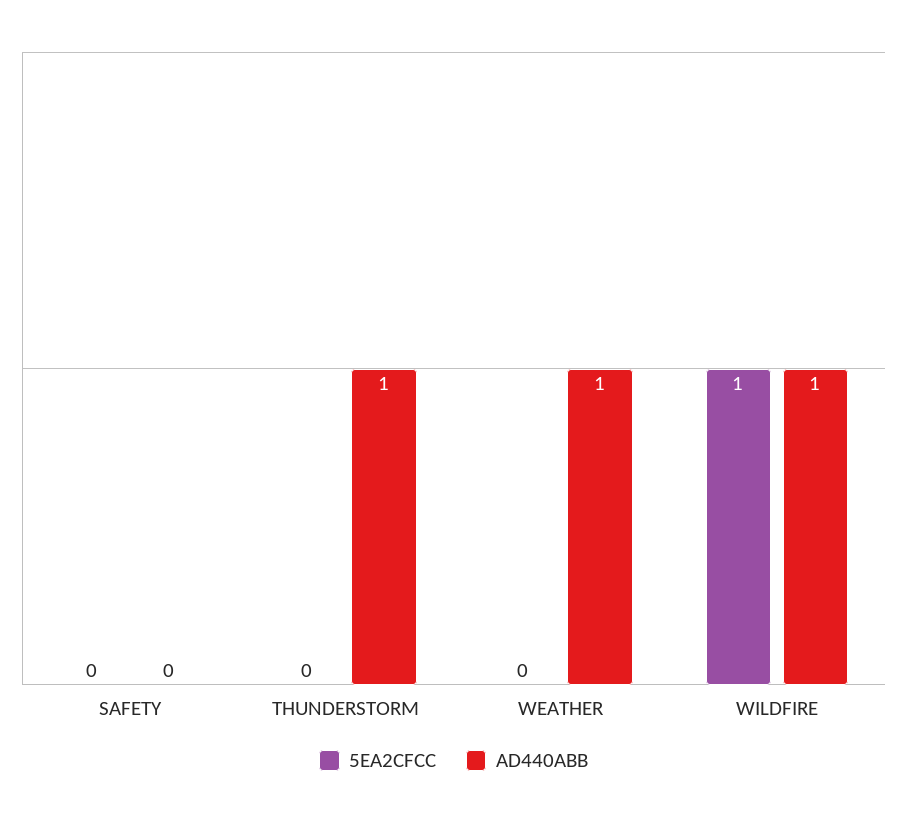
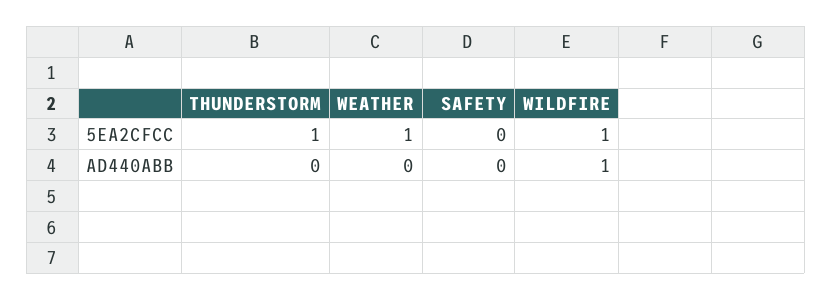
5EA2CFCC, THUNDERSTORM: 0 -> 1
AD440ABB, THUNDERSTORM: 1 -> 0
5EA2CFCC, WEATHER: 0 -> 1
AD440ABB, WEATHER: 1 -> 0

